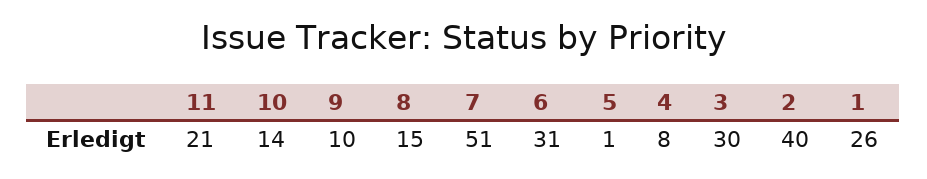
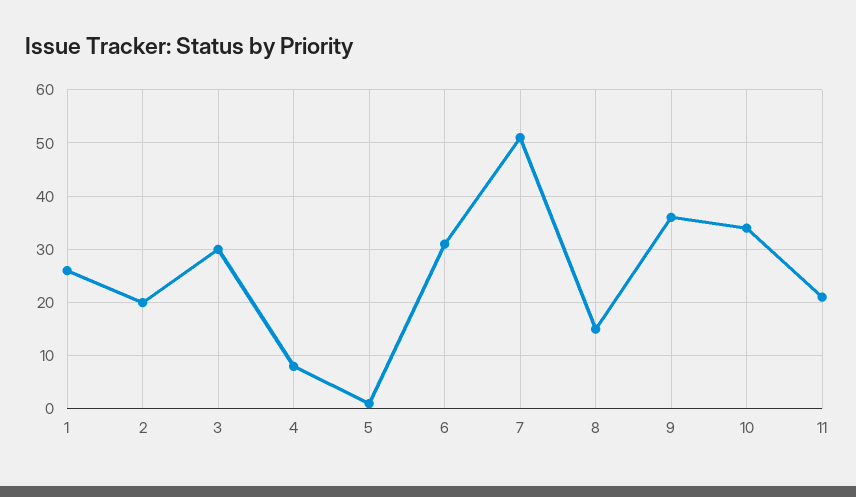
10: 14 -> 35
9: 10 -> 35
2: 40 -> 20

